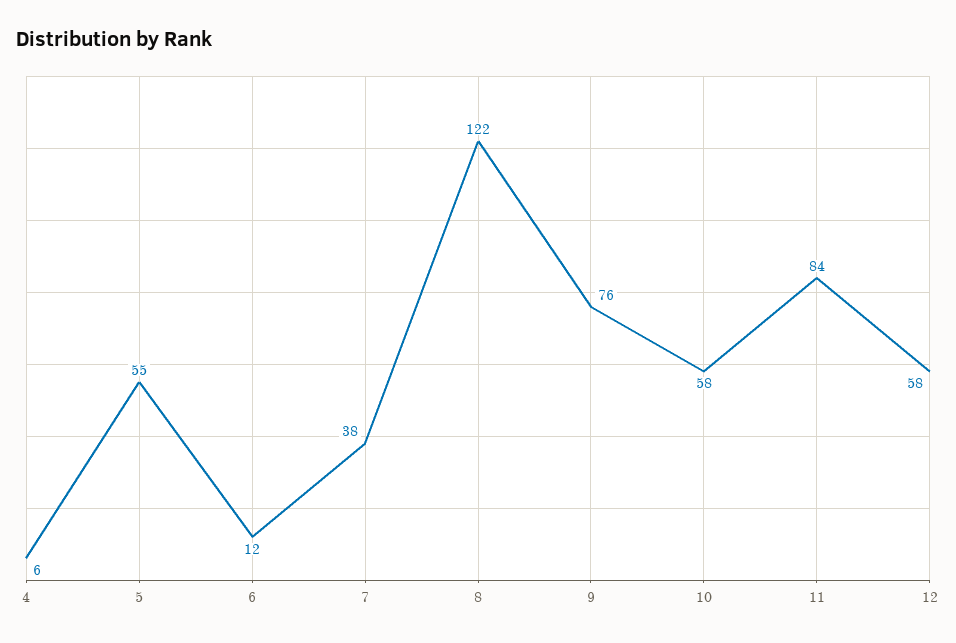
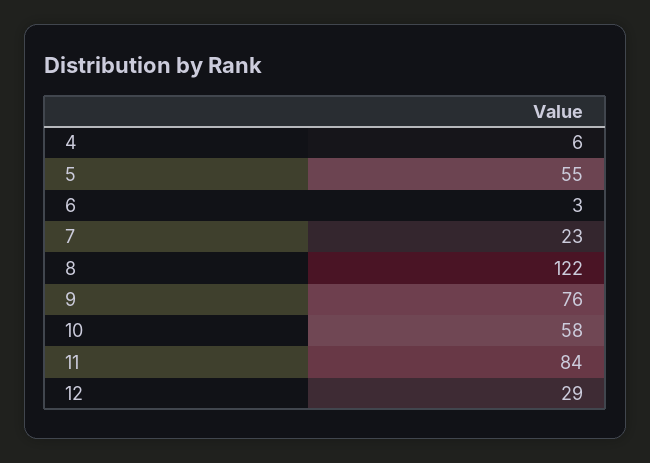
6: 12 -> 3
7: 38 -> 23
12: 58 -> 29

